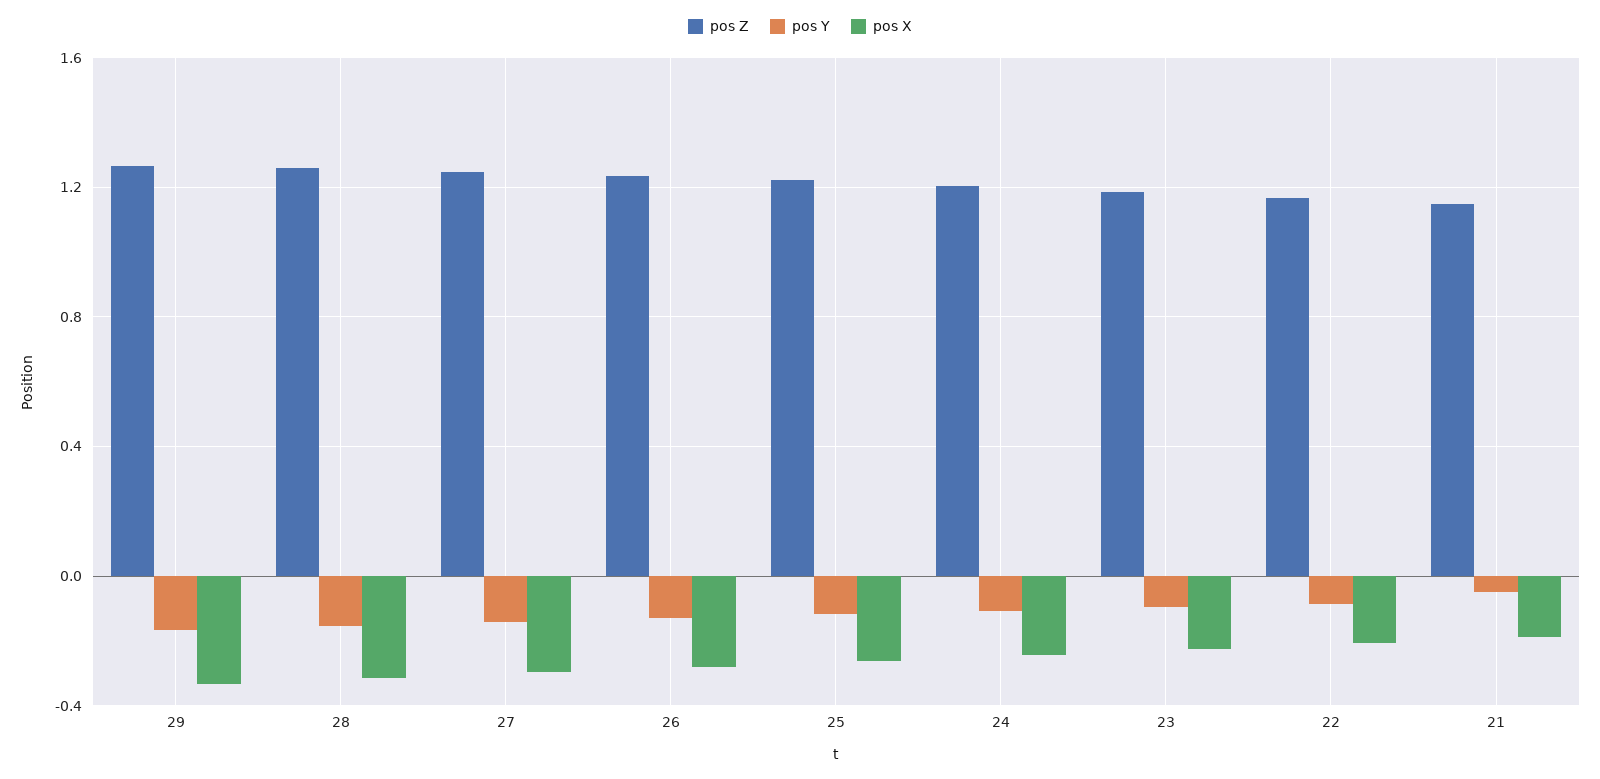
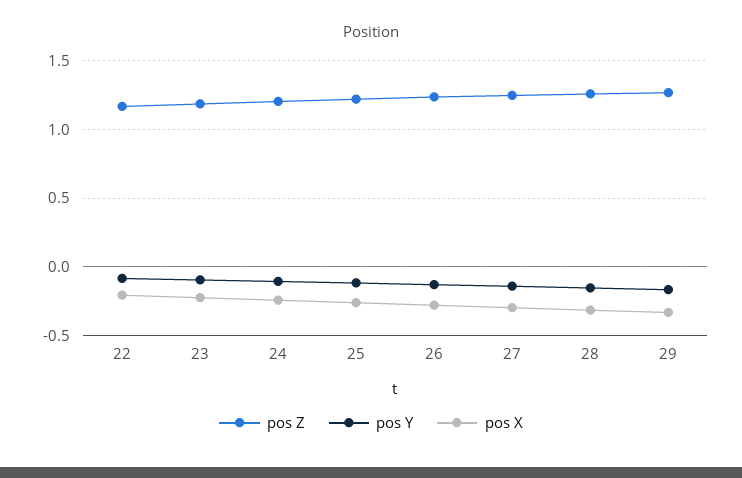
pos Z, 21: 1.15 -> none
pos Y, 21: -0.05 -> none
pos X, 21: -0.2 -> none

